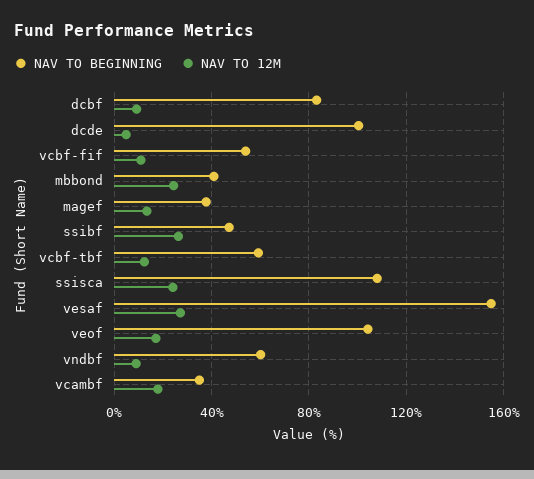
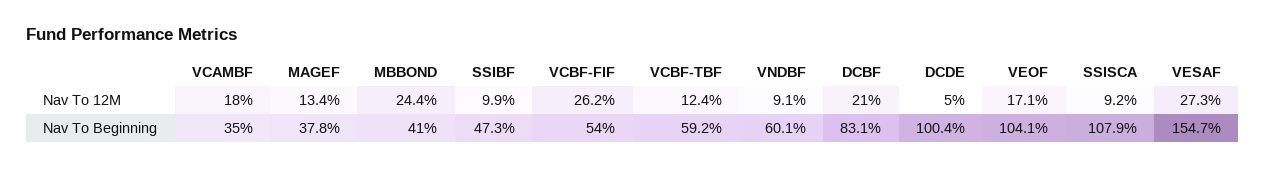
NAV TO 12M, dcbf: 10 -> 21
NAV TO 12M, vcbf-fif: 10 -> 26.2
NAV TO 12M, ssibf: 25 -> 9.9
NAV TO 12M, ssisca: 25 -> 9.2

